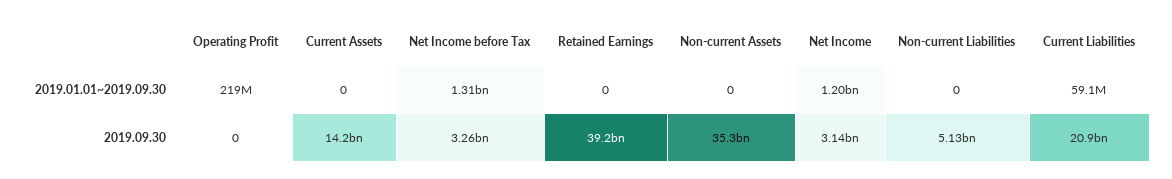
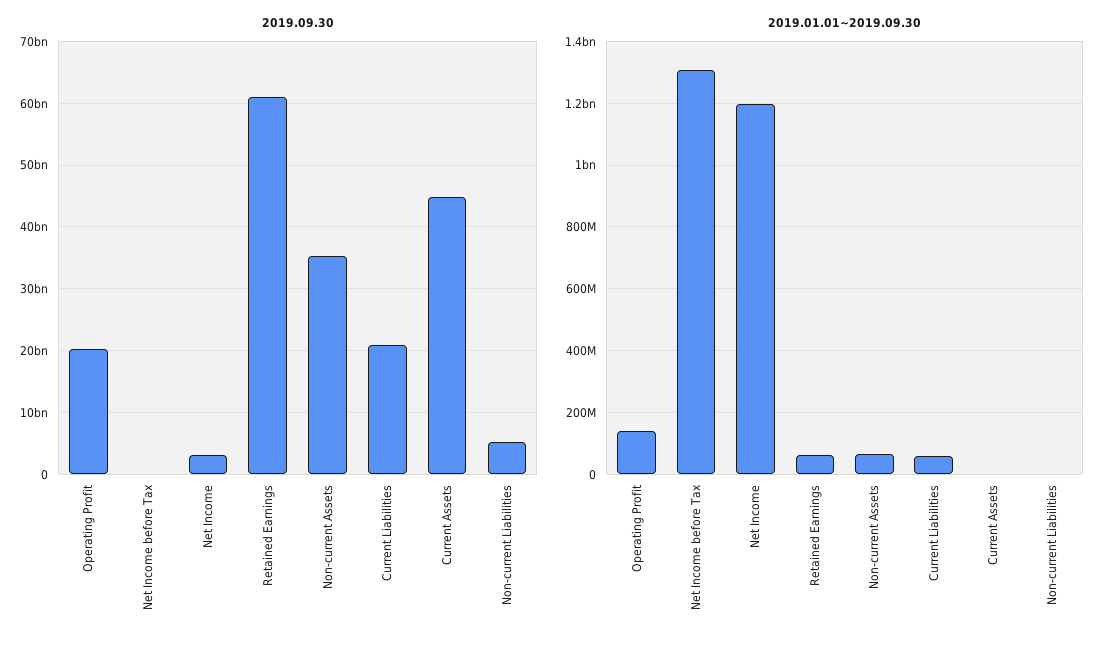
2019.01.01~2019.09.30, Operating Profit: 219000000 -> 140000000
2019.01.01~2019.09.30, Retained Earnings: 0 -> 60000000
2019.01.01~2019.09.30, Non-current Assets: 0 -> 60000000
2019.09.30, Operating Profit: 0 -> 20000000000
2019.09.30, Current Assets: 14200000000 -> 45000000000
2019.09.30, Net Income before Tax: 3260000000 -> 0
2019.09.30, Retained Earnings: 39200000000 -> 61000000000

